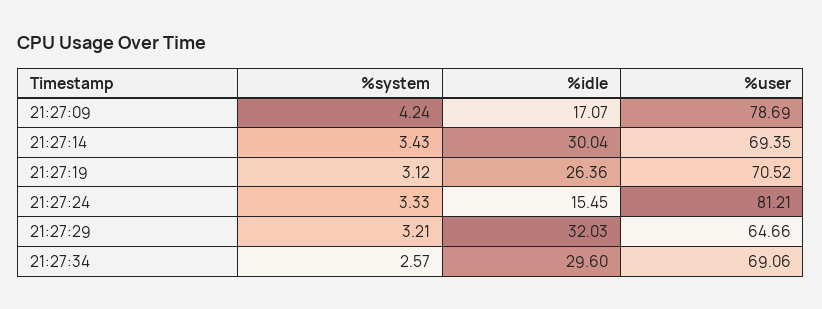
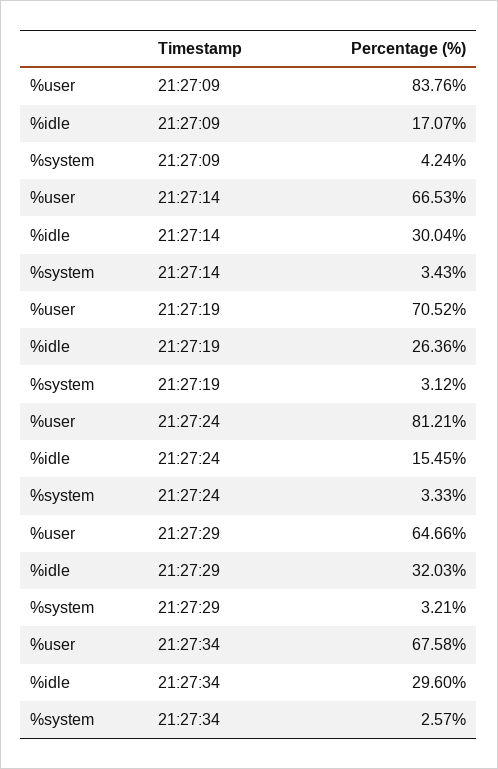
%user, 21:27:09: 78.69 -> 83.76
%user, 21:27:14: 69.35 -> 66.53
%user, 21:27:34: 69.06 -> 67.58

